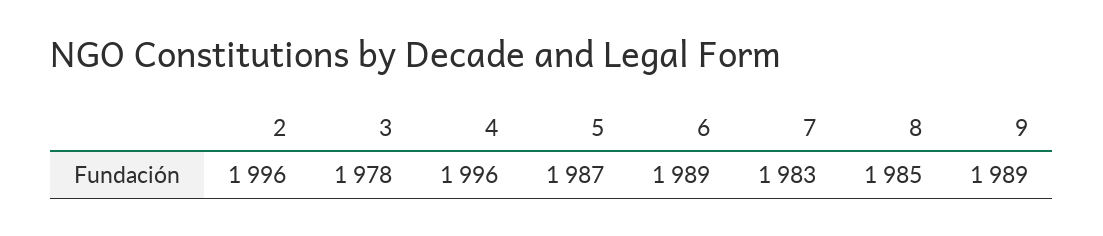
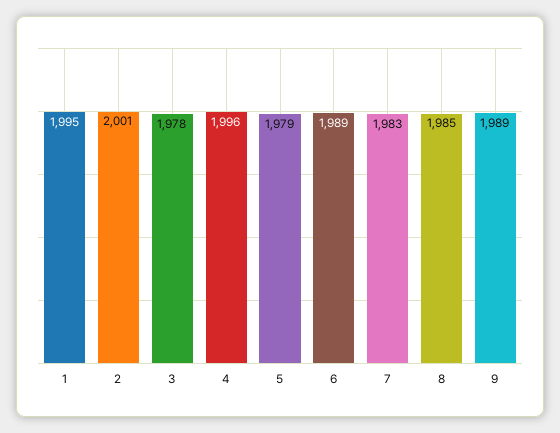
2: 1996 -> 2001
5: 1987 -> 1979
1: none -> 1995

